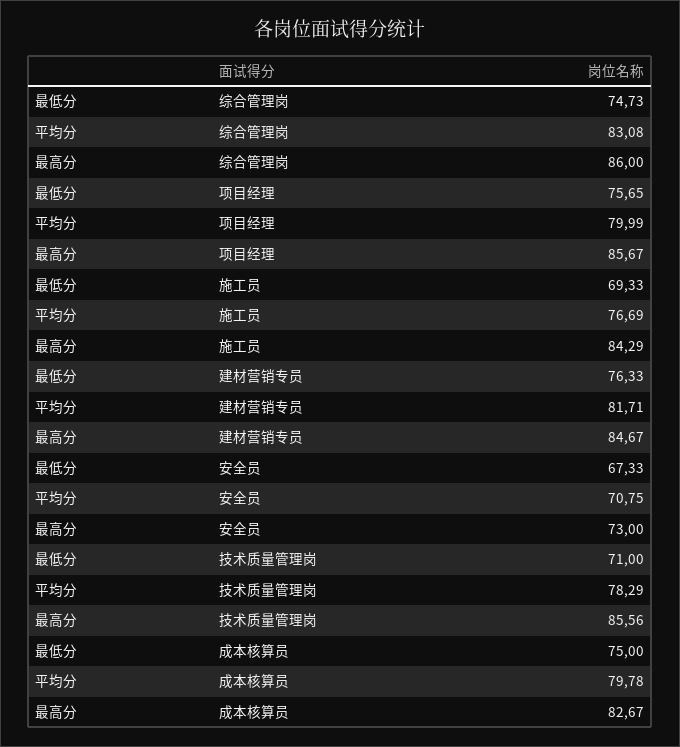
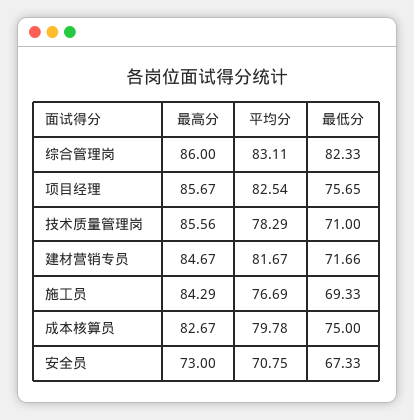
最低分, 综合管理岗: 74.73 -> 82.33
平均分, 综合管理岗: 83.08 -> 83.11
平均分, 项目经理: 79.99 -> 82.54
最低分, 建材营销专员: 76.33 -> 71.66
平均分, 建材营销专员: 81.71 -> 81.67

